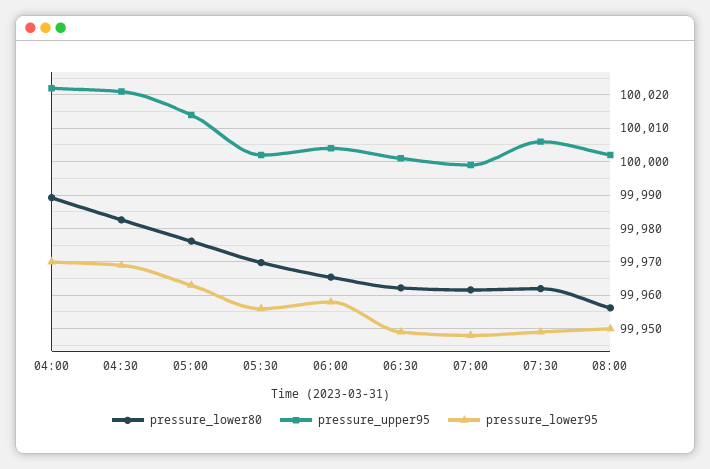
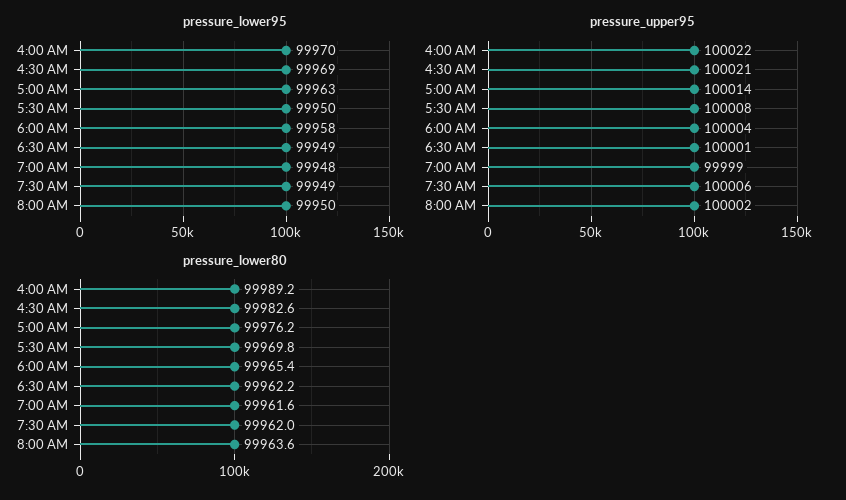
pressure_upper95, 05:30: 100002 -> 100008
pressure_lower95, 05:30: 99956 -> 99950
pressure_lower80, 08:00: 99956 -> 99963.6

